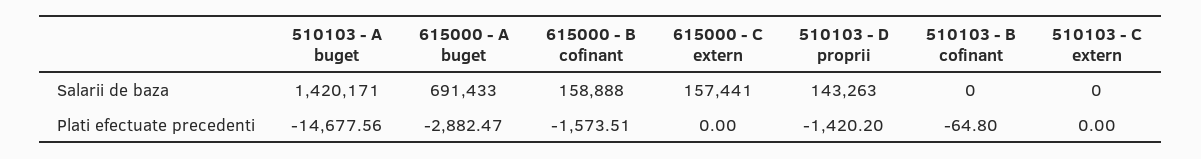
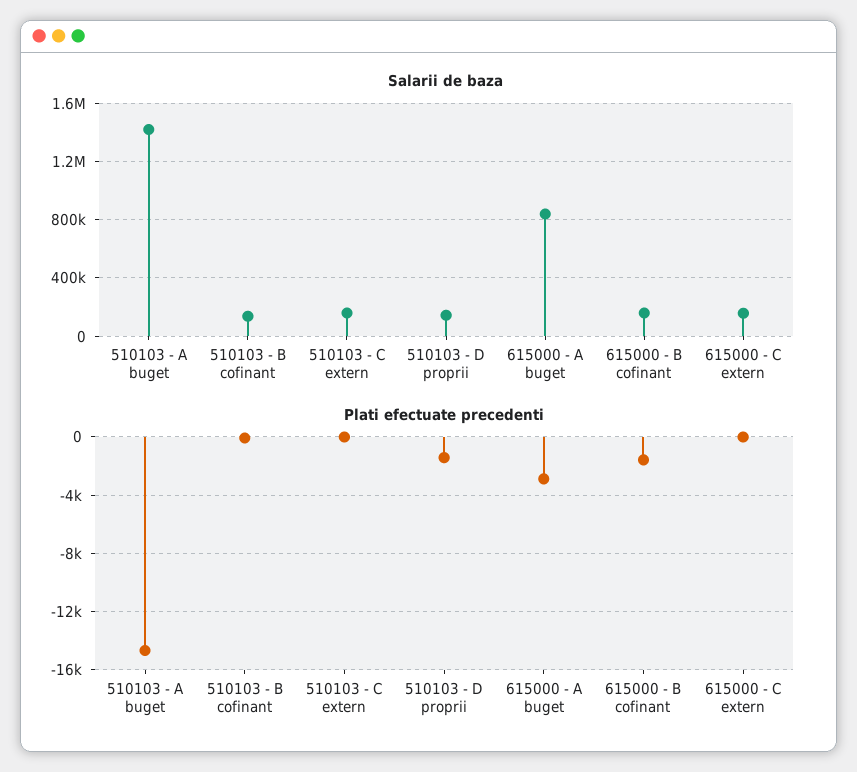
Salarii de baza, 615000 - A buget: 691433 -> 850000
Salarii de baza, 510103 - B cofinant: 0 -> 150000
Salarii de baza, 510103 - C extern: 0 -> 150000

